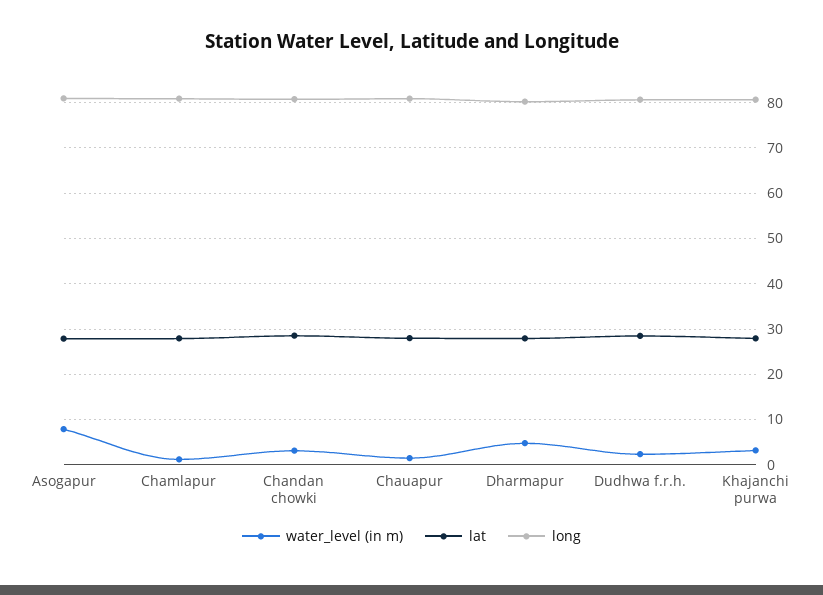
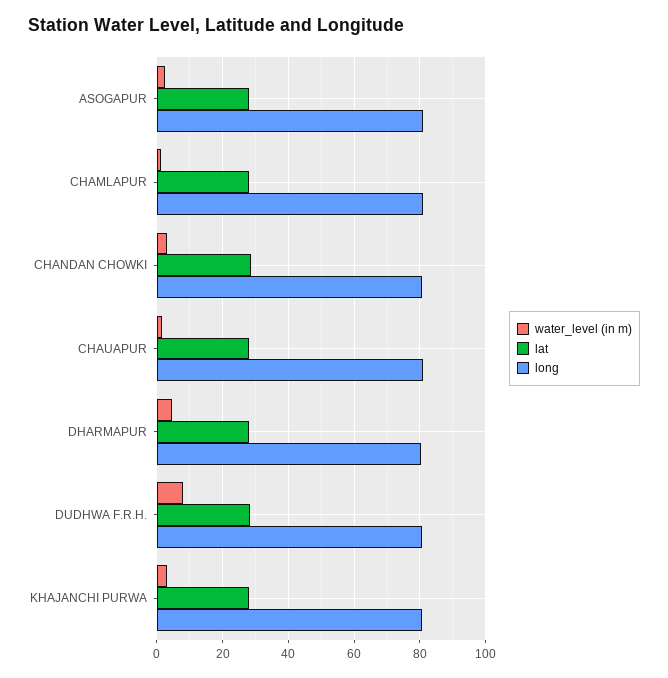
water_level (in m), Asogapur: 8 -> 2
water_level (in m), Dudhwa f.r.h.: 2 -> 8

